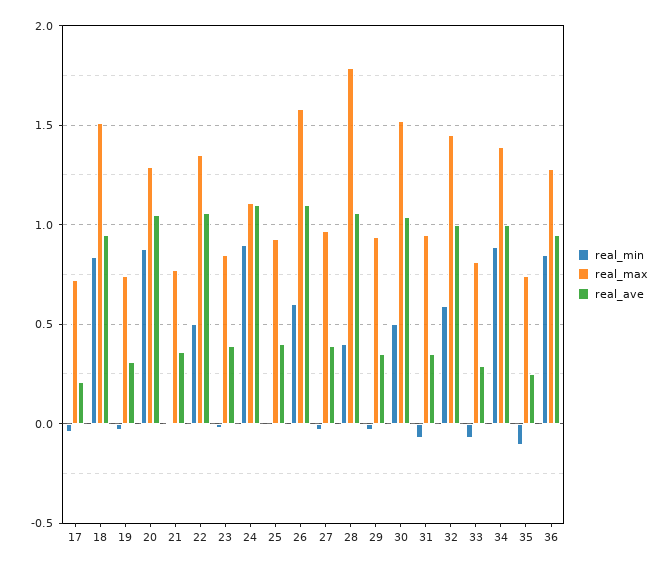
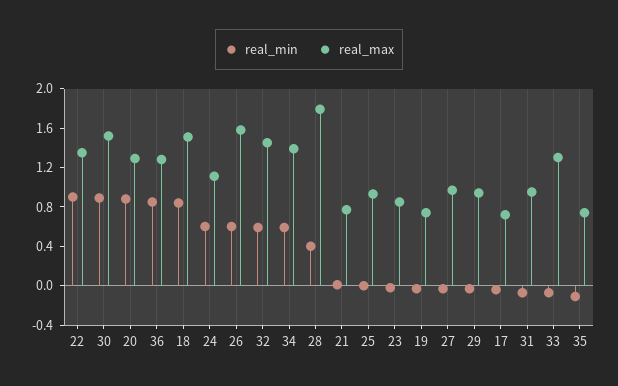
real_ave, 17: 0.2 -> none
real_ave, 18: 0.95 -> none
real_ave, 19: 0.3 -> none
real_ave, 20: 1.05 -> none
real_ave, 21: 0.35 -> none
real_min, 22: 0.5 -> 0.9
real_ave, 22: 1.05 -> none
real_ave, 23: 0.4 -> none
real_min, 24: 0.9 -> 0.6
real_ave, 24: 1.1 -> none
real_ave, 25: 0.4 -> none
real_ave, 26: 1.1 -> none
real_ave, 27: 0.4 -> none
real_ave, 28: 1.05 -> none
real_ave, 29: 0.35 -> none
real_min, 30: 0.5 -> 0.9
real_ave, 30: 1.05 -> none
real_ave, 31: 0.35 -> none
real_ave, 32: 1 -> none
real_max, 33: 0.8 -> 1.3
real_ave, 33: 0.3 -> none
real_min, 34: 0.9 -> 0.6
real_ave, 34: 1 -> none
real_ave, 35: 0.25 -> none
real_ave, 36: 0.95 -> none

